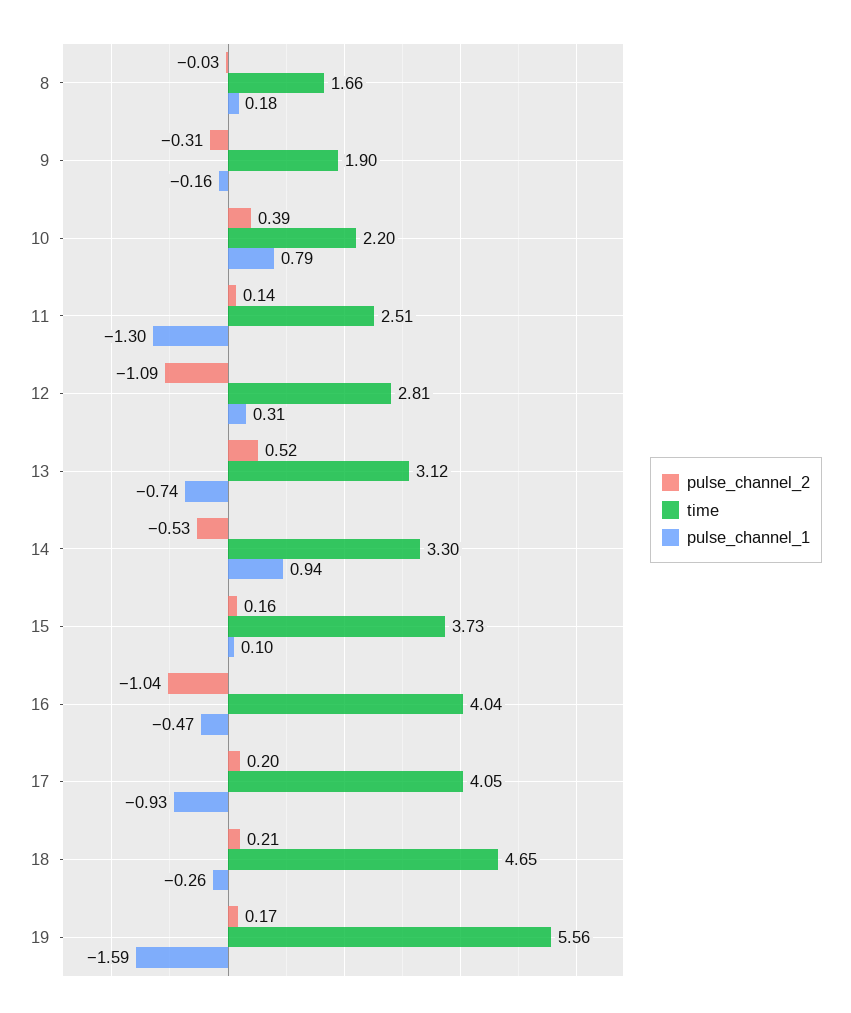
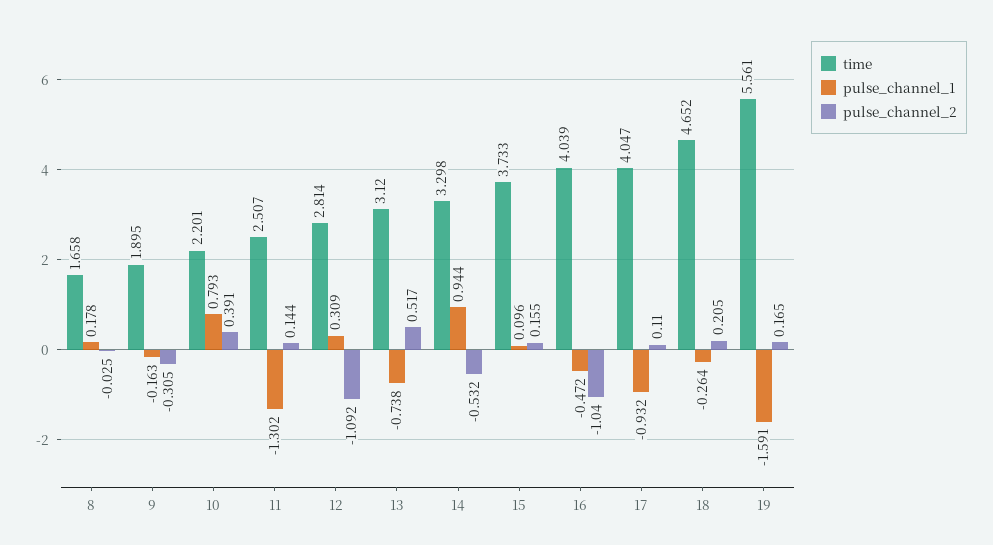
pulse_channel_2, 17: 0.2 -> 0.11

